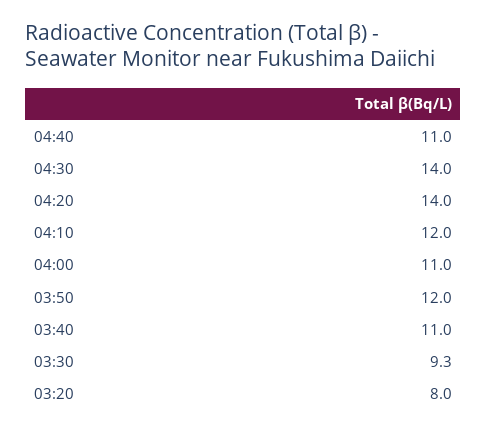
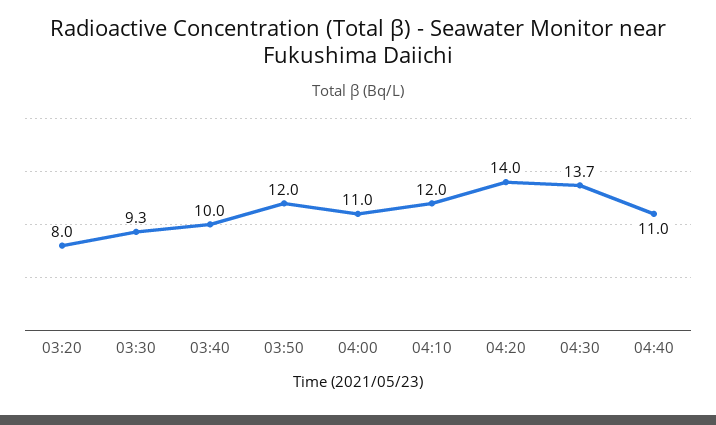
04:30: 14 -> 13.7
03:40: 11 -> 10

